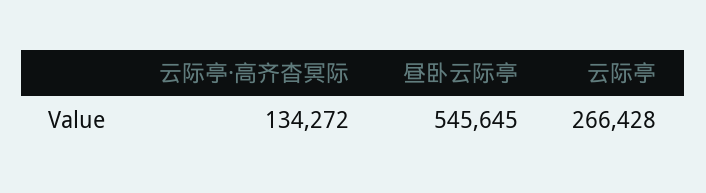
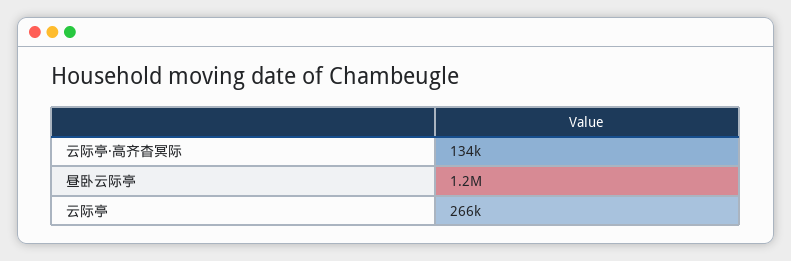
昼卧云际亭: 545645 -> 1200000

